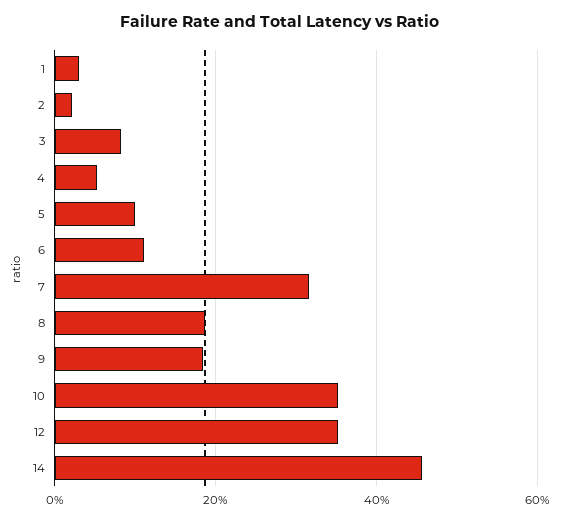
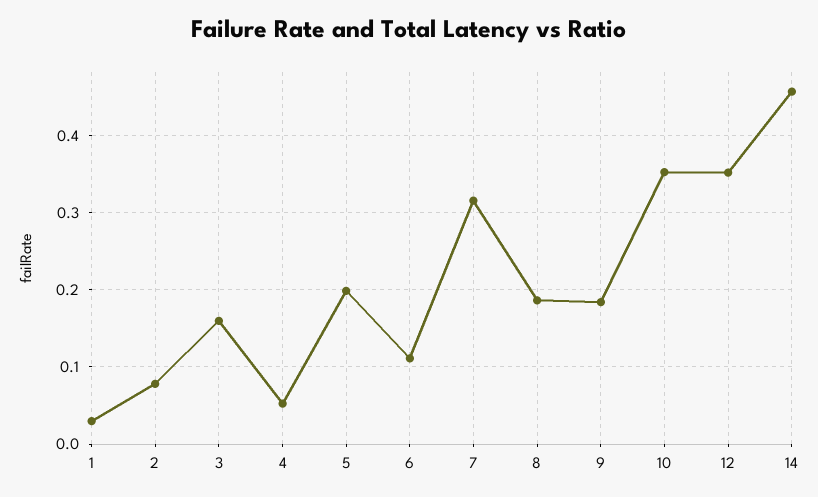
2: 0.02 -> 0.08
3: 0.08 -> 0.16
5: 0.1 -> 0.2

